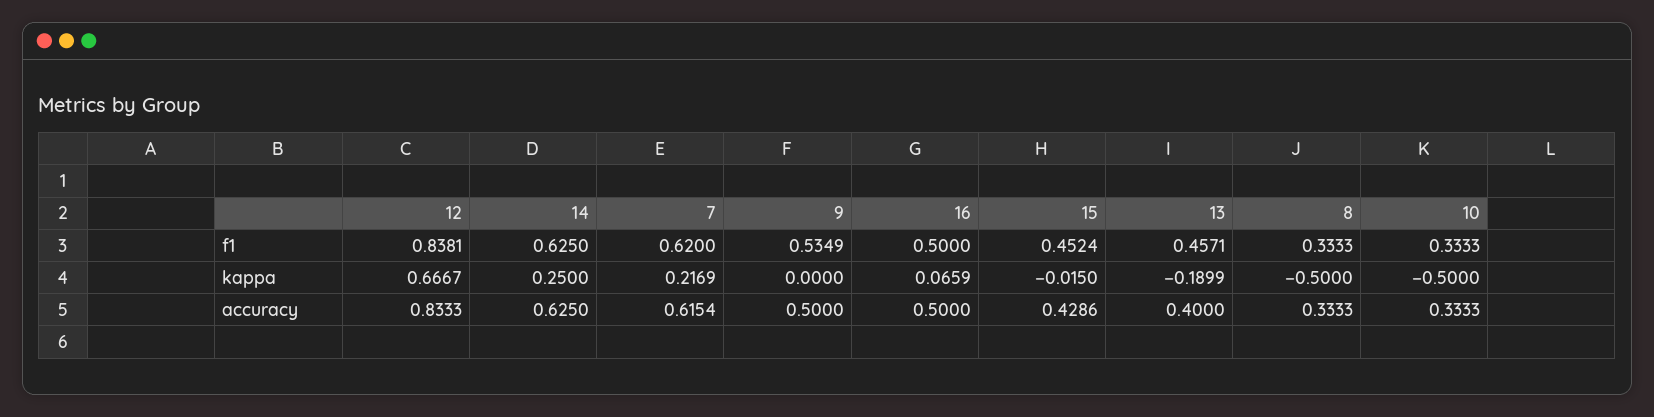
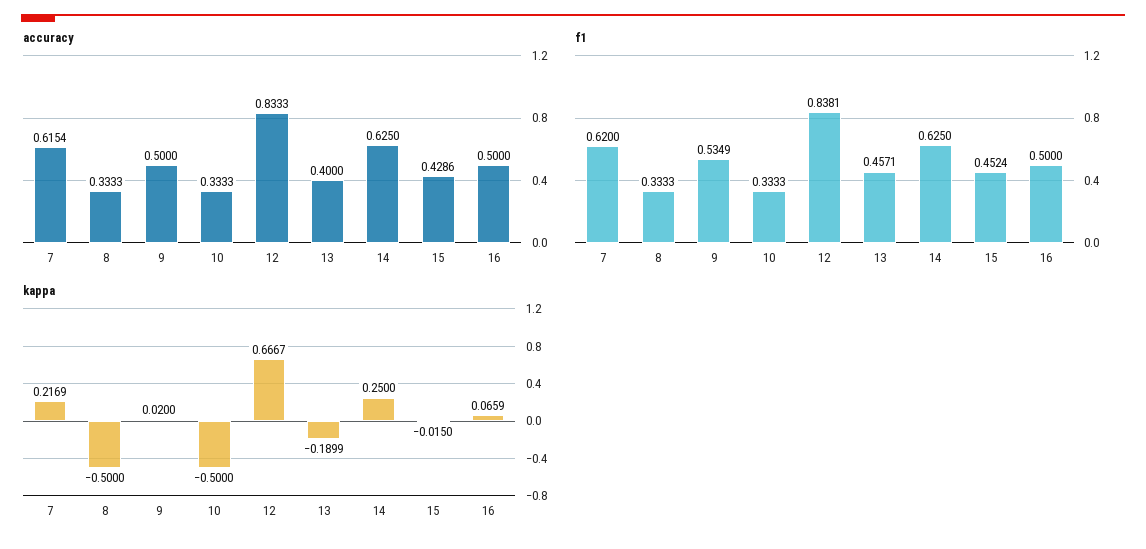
kappa, 9: 0 -> 0.02

